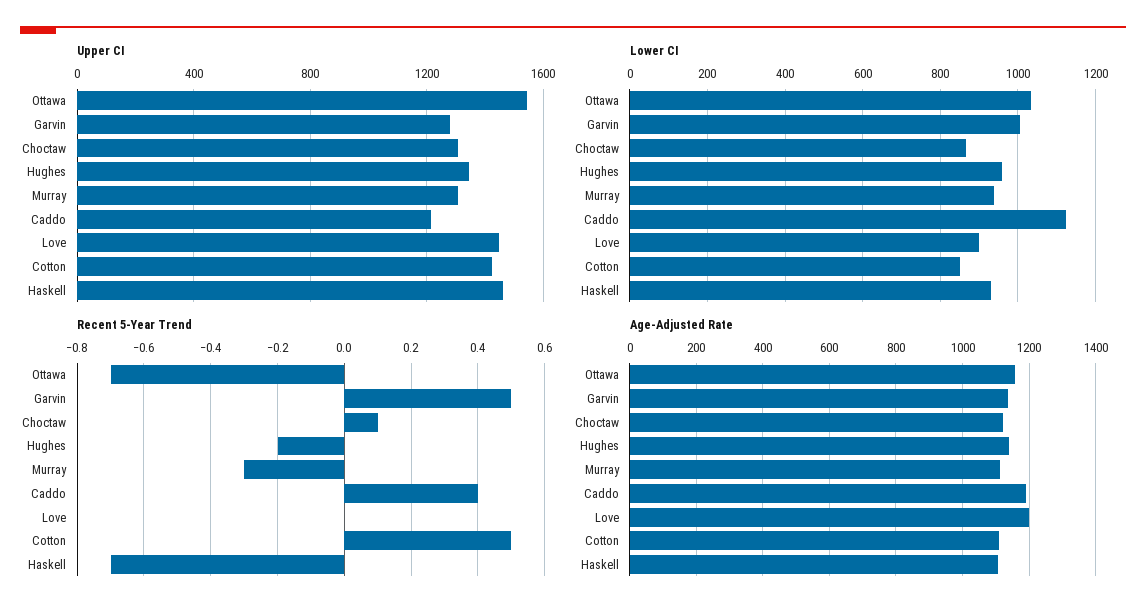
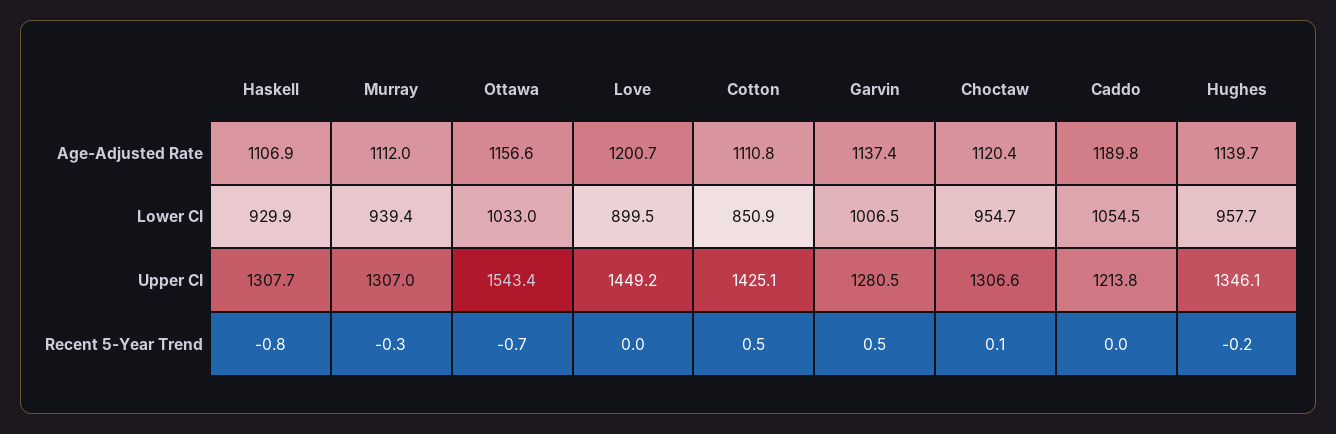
Upper CI, Haskell: 1450 -> 1307.7
Lower CI, Choctaw: 860 -> 954.7
Lower CI, Caddo: 1120 -> 1054.5
Recent 5-Year Trend, Caddo: 0.4 -> 0
Recent 5-Year Trend, Haskell: -0.7 -> -0.8

